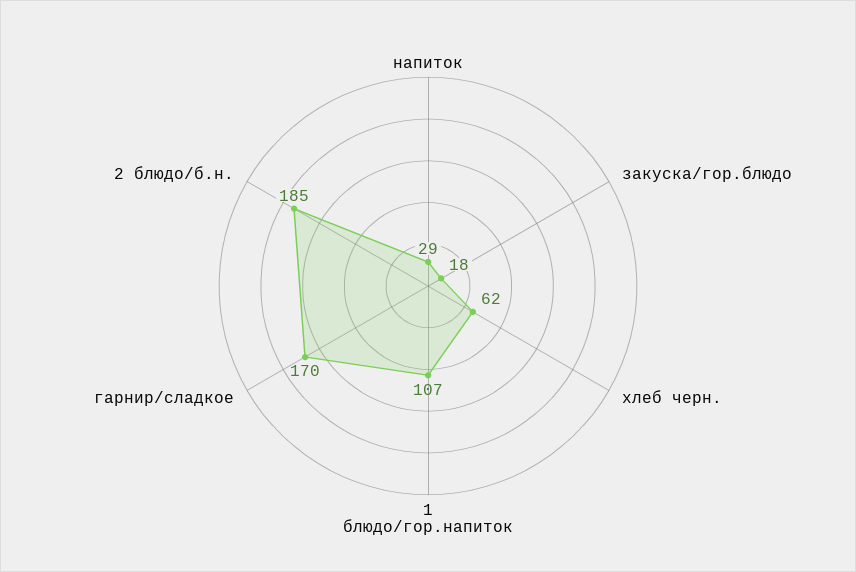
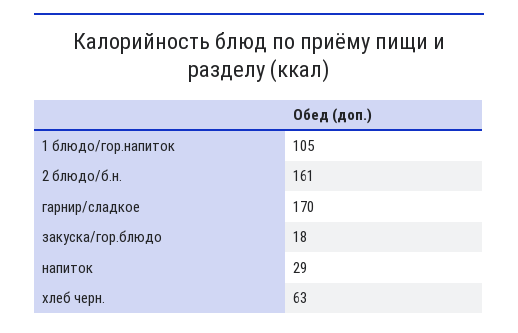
хлеб черн.: 62 -> 63
1 блюдо/гор.напиток: 107 -> 105
2 блюдо/б.н.: 185 -> 161

